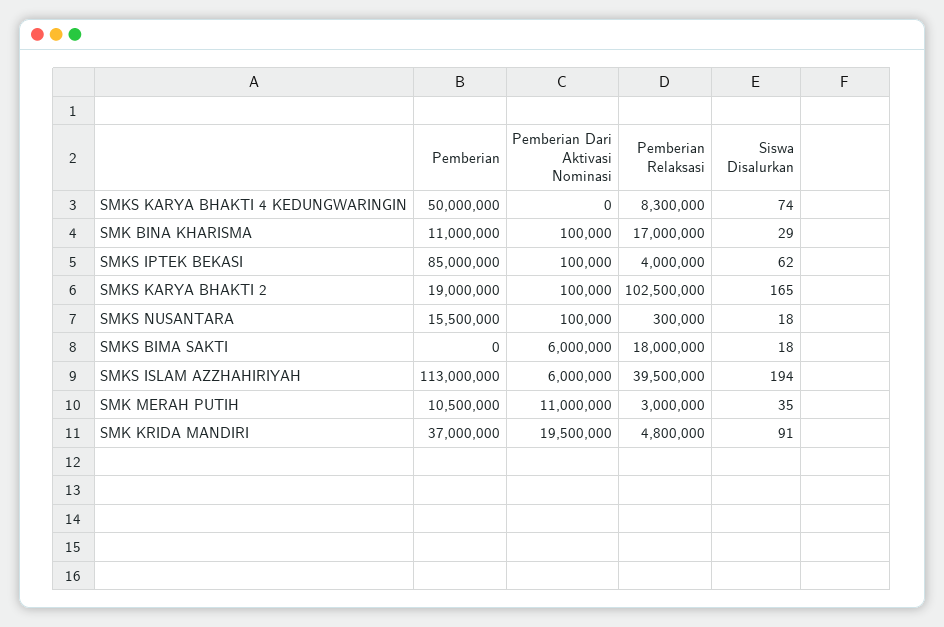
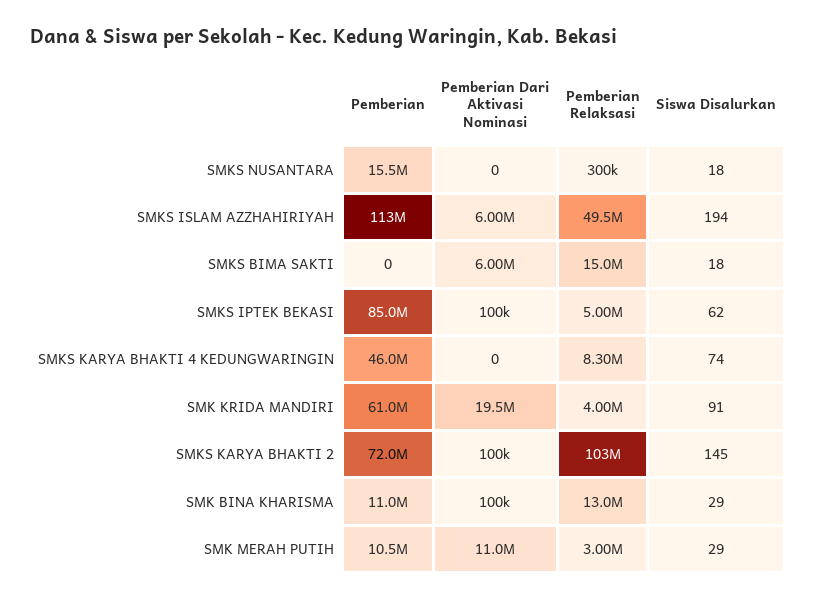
Pemberian, SMKS KARYA BHAKTI 4 KEDUNGWARINGIN: 50000000 -> 46000000
Pemberian Relaksasi, SMK BINA KHARISMA: 17000000 -> 13000000
Pemberian Relaksasi, SMKS IPTEK BEKASI: 4000000 -> 5000000
Pemberian, SMKS KARYA BHAKTI 2: 19000000 -> 72000000
Siswa Disalurkan, SMKS KARYA BHAKTI 2: 165 -> 145
Pemberian Dari Aktivasi Nominasi, SMKS NUSANTARA: 100000 -> 0
Pemberian Relaksasi, SMKS BIMA SAKTI: 18000000 -> 15000000
Pemberian Relaksasi, SMKS ISLAM AZZHAHIRIYAH: 39500000 -> 49500000
Siswa Disalurkan, SMK MERAH PUTIH: 35 -> 29
Pemberian, SMK KRIDA MANDIRI: 37000000 -> 61000000
Pemberian Relaksasi, SMK KRIDA MANDIRI: 4800000 -> 4000000

